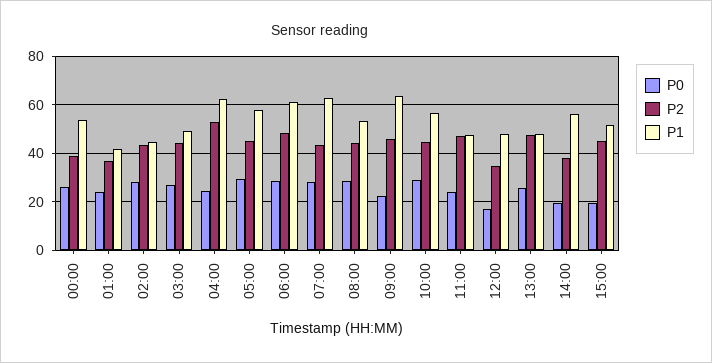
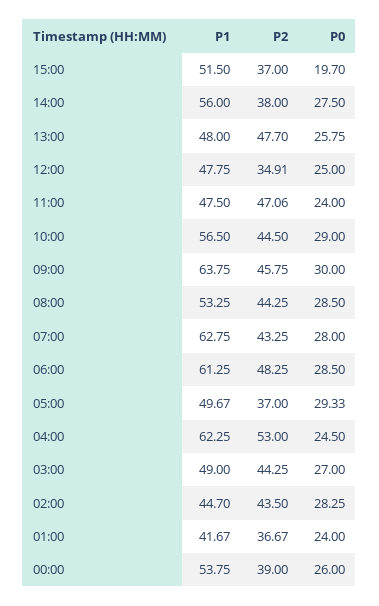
P2, 05:00: 45 -> 37
P1, 05:00: 57.5 -> 49.67
P0, 09:00: 22.5 -> 30
P0, 12:00: 17.5 -> 25
P0, 14:00: 20 -> 27.5
P2, 15:00: 45 -> 37

